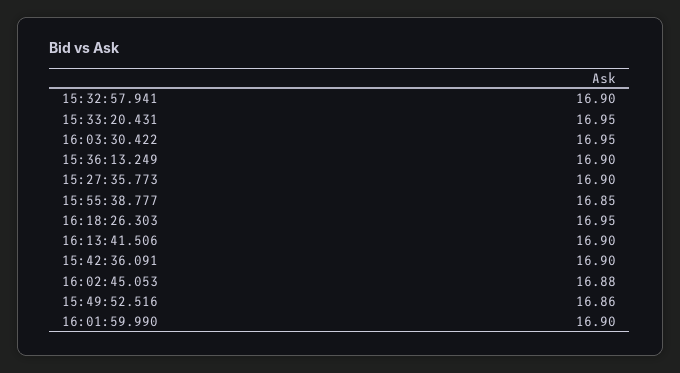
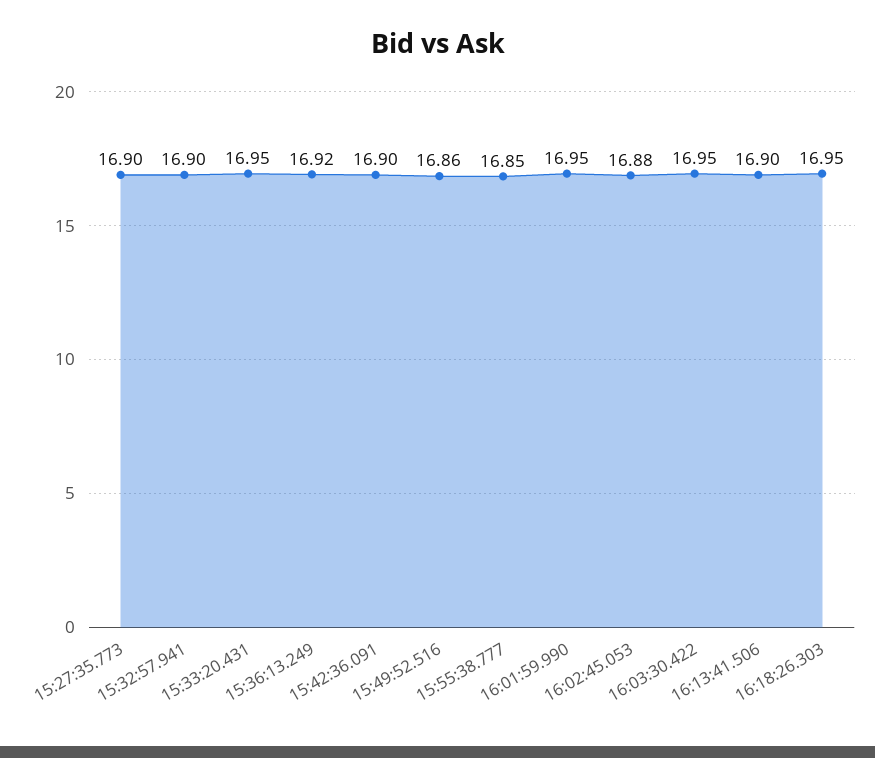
15:36:13.249: 16.9 -> 16.92
16:01:59.990: 16.9 -> 16.95

